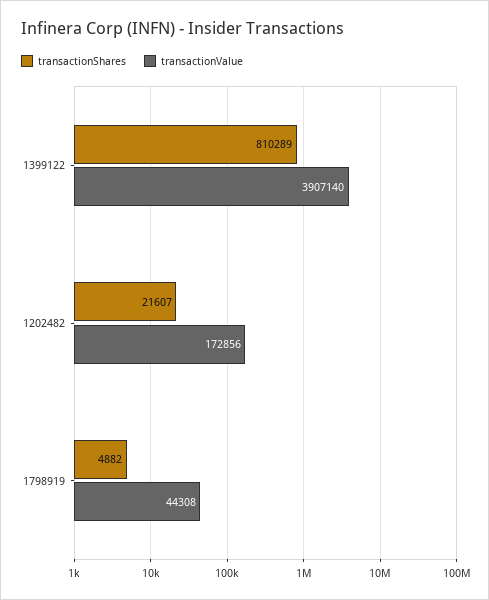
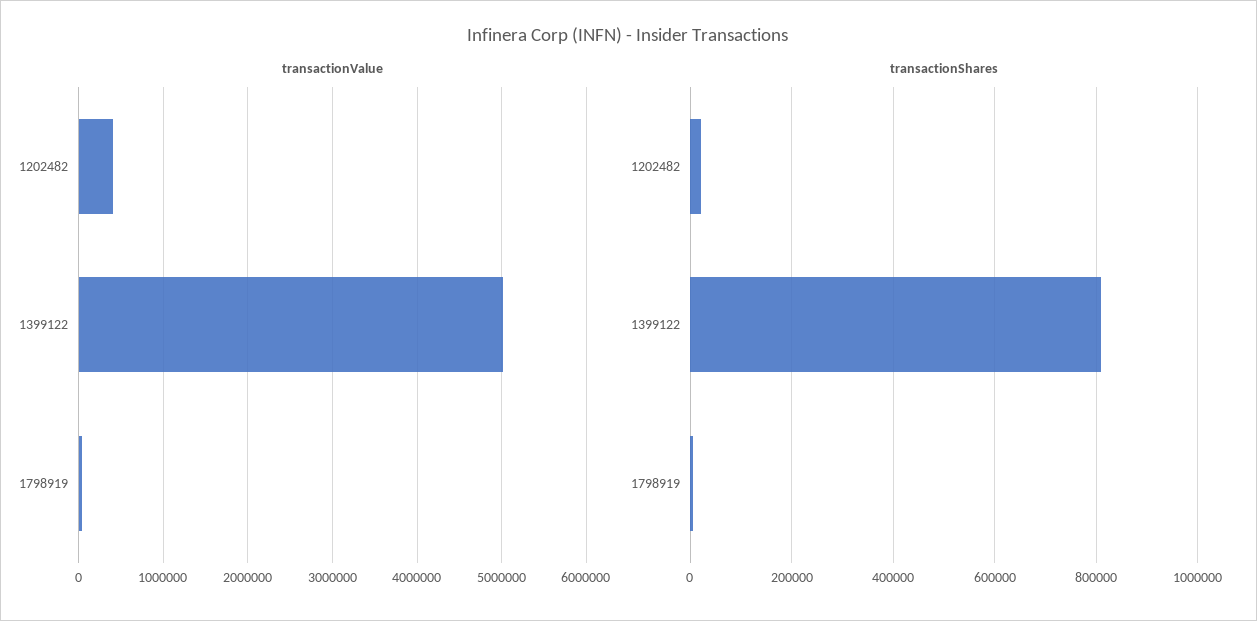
transactionValue, 1399122: 3907140 -> 5000000
transactionValue, 1202482: 172856 -> 400000

